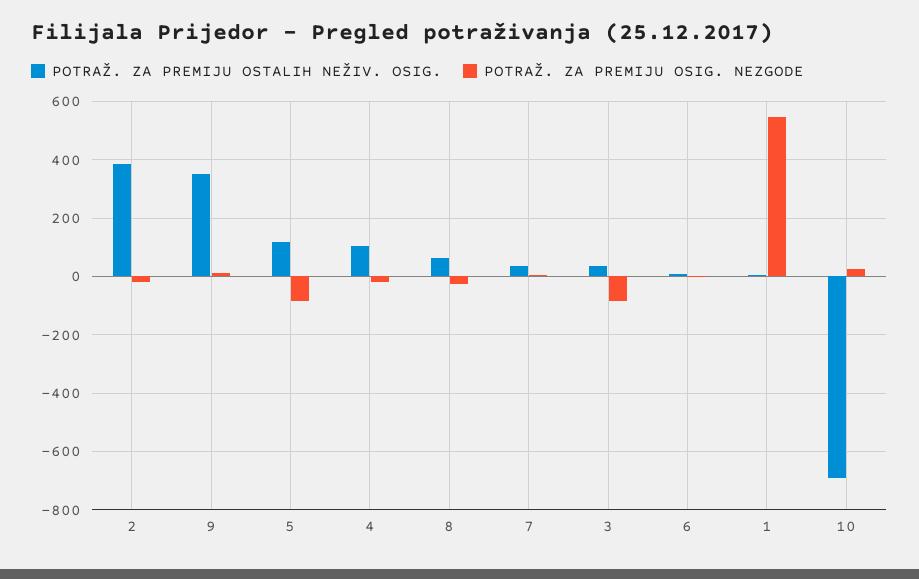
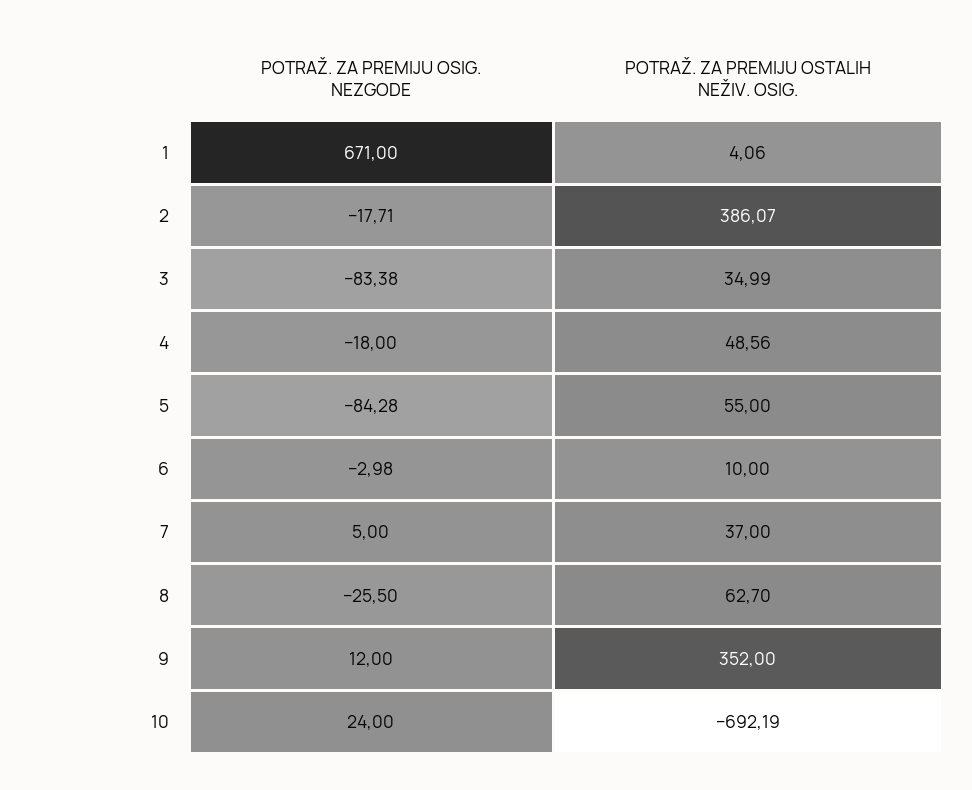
POTRAŽ. ZA PREMIJU OSTALIH NEŽIV. OSIG., 5: 125 -> 55
POTRAŽ. ZA PREMIJU OSTALIH NEŽIV. OSIG., 4: 100 -> 48.56
POTRAŽ. ZA PREMIJU OSIG. NEZGODE, 1: 550 -> 671

